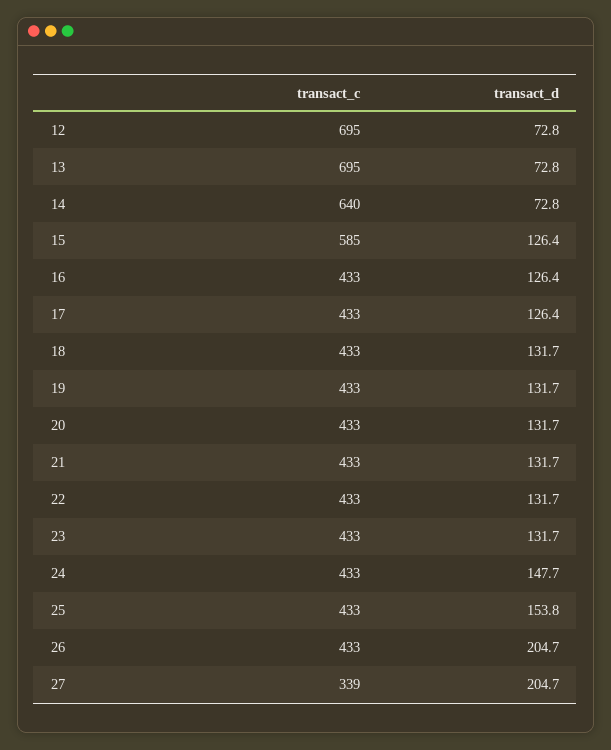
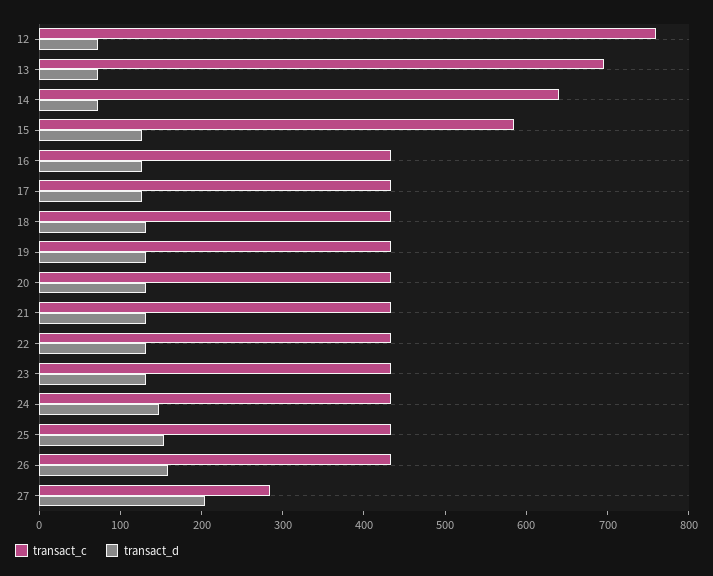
transact_c, 12: 695 -> 760
transact_d, 26: 204.7 -> 160
transact_c, 27: 339 -> 280

